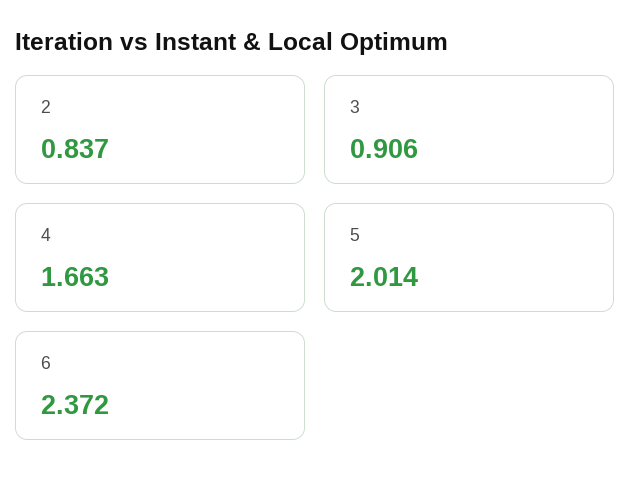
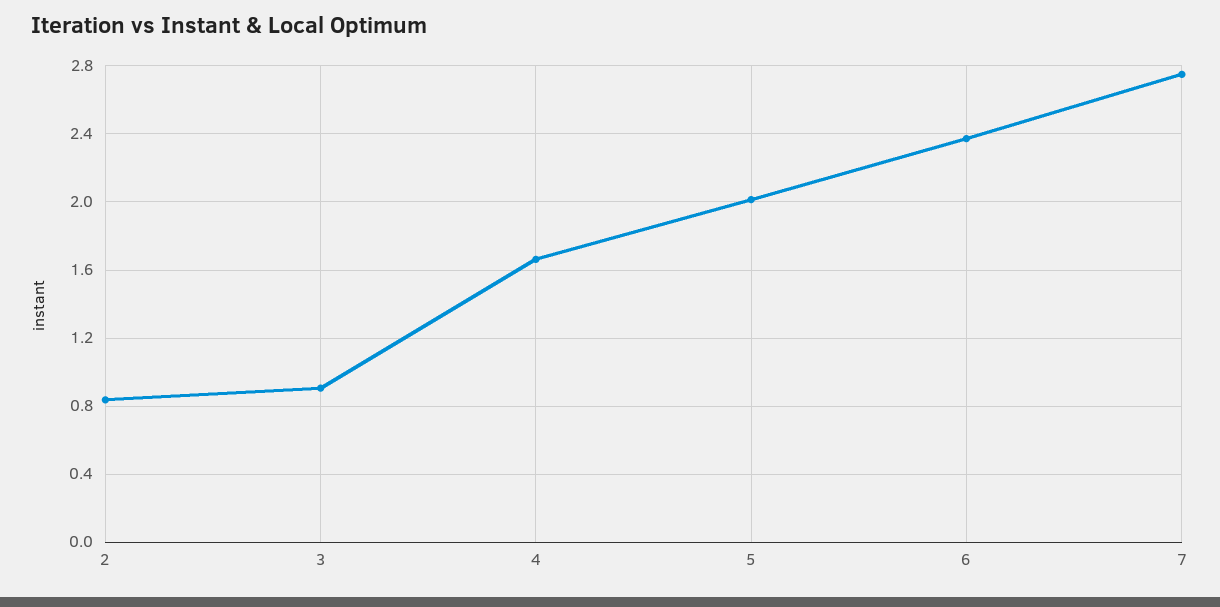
7: none -> 2.75

